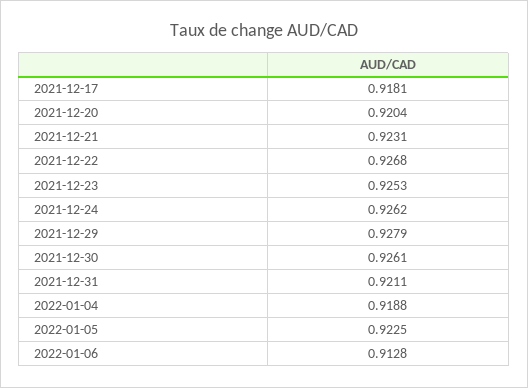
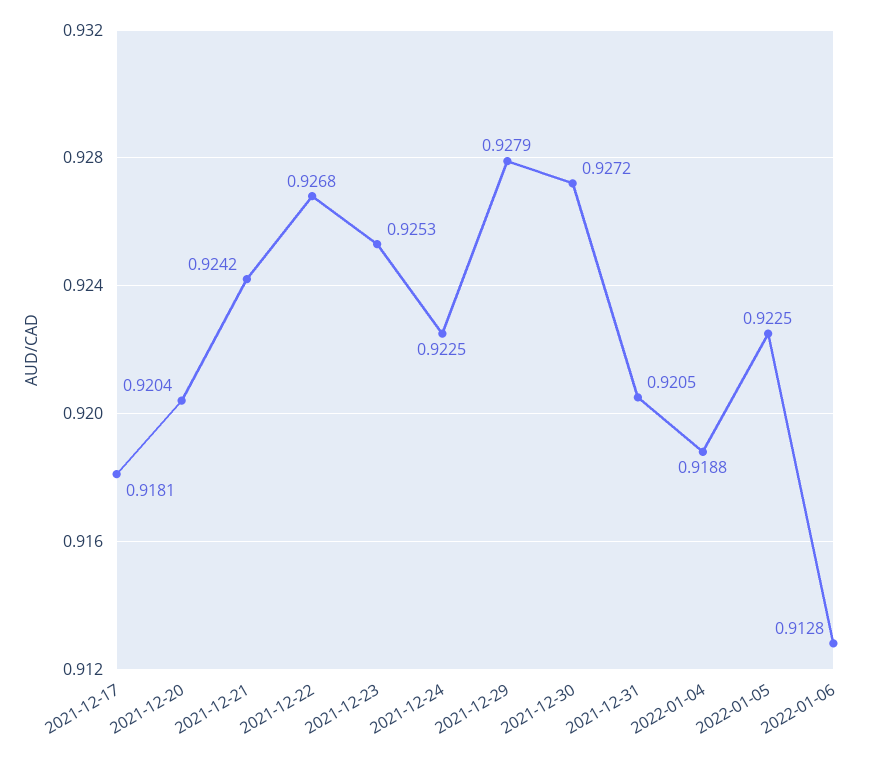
2021-12-21: 0.9231 -> 0.9242
2021-12-24: 0.9262 -> 0.9225
2021-12-30: 0.9261 -> 0.9272
2021-12-31: 0.9211 -> 0.9205

